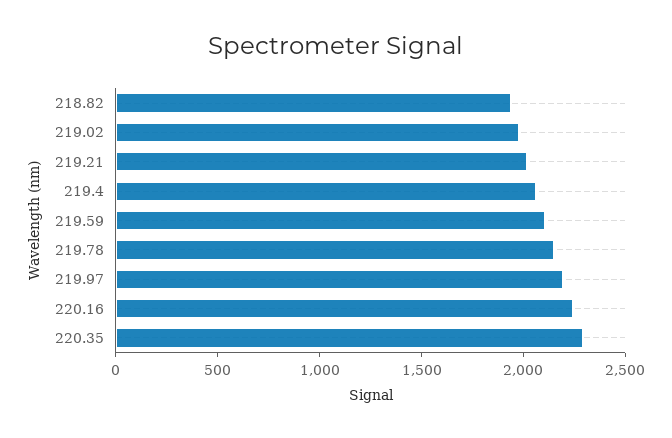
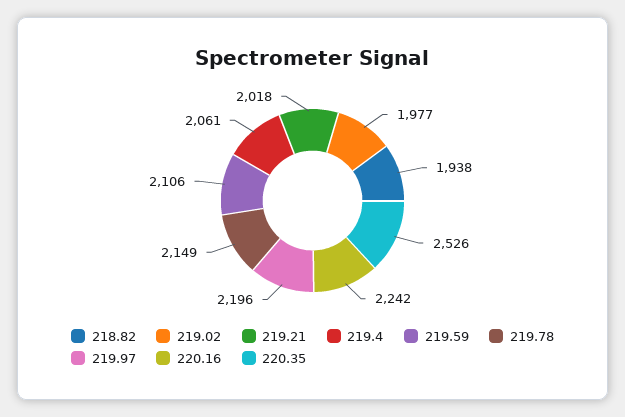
220.35: 2300 -> 2526

